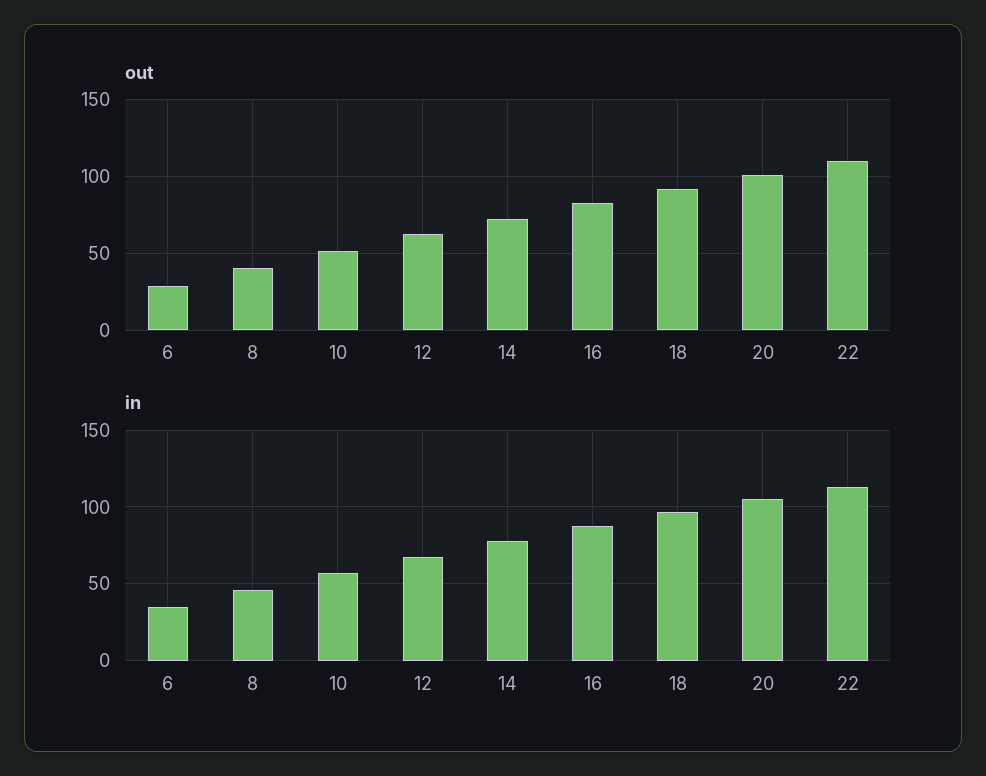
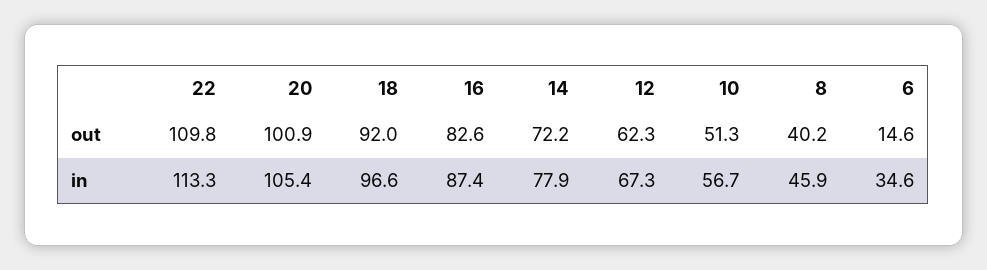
out, 6: 30 -> 14.6

